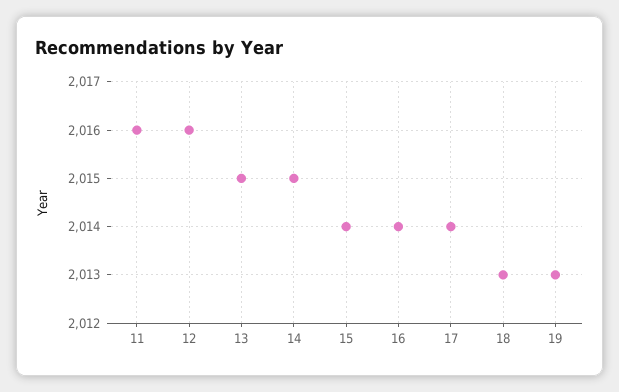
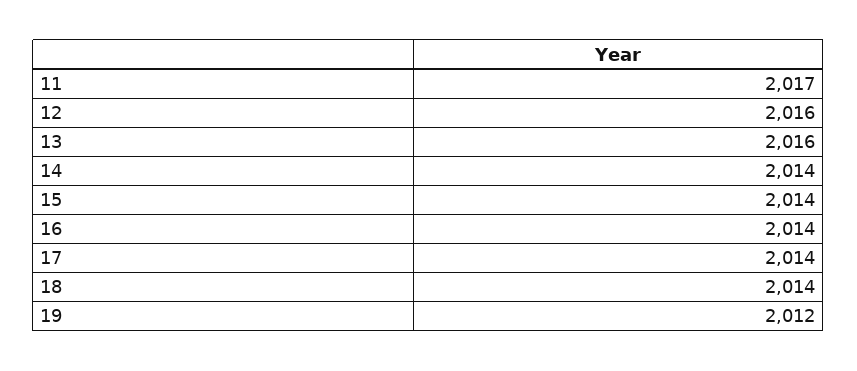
11: 2016 -> 2017
13: 2015 -> 2016
14: 2015 -> 2014
18: 2013 -> 2014
19: 2013 -> 2012

